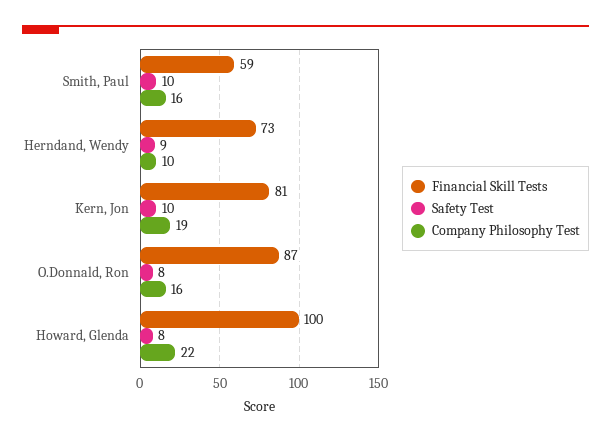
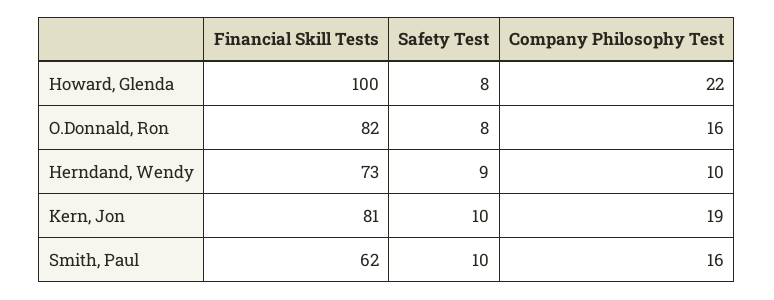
Financial Skill Tests, Smith, Paul: 59 -> 62
Financial Skill Tests, O.Donnald, Ron: 87 -> 82

